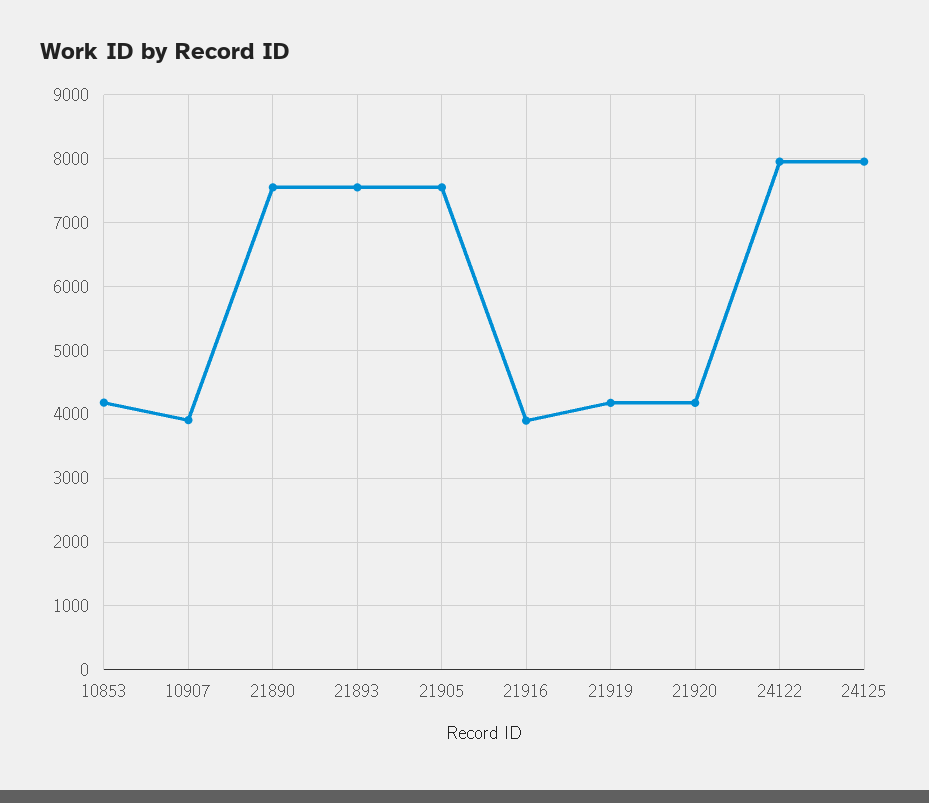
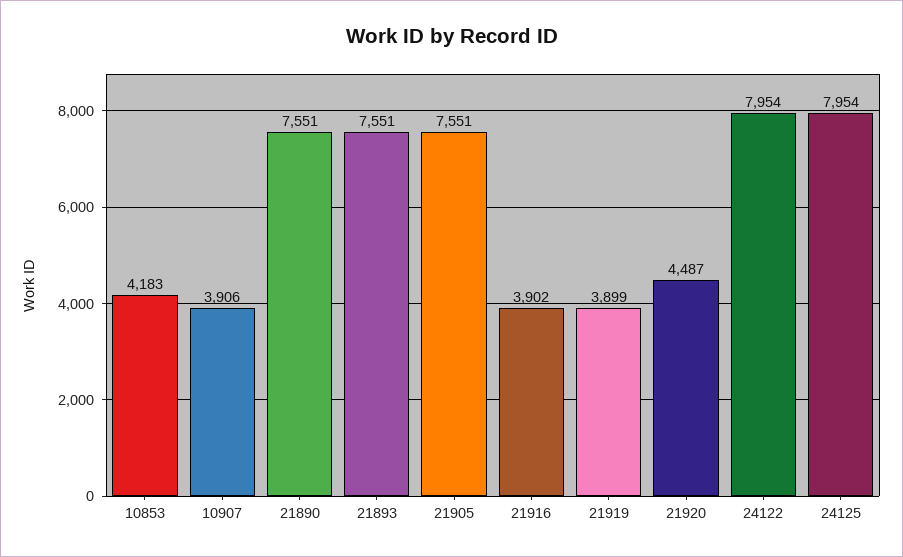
21919: 4200 -> 3899
21920: 4200 -> 4487

